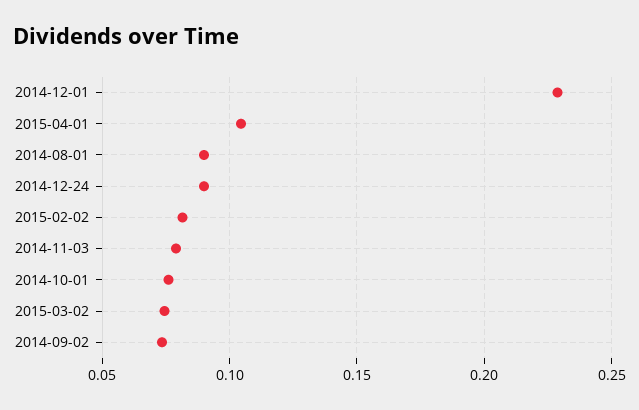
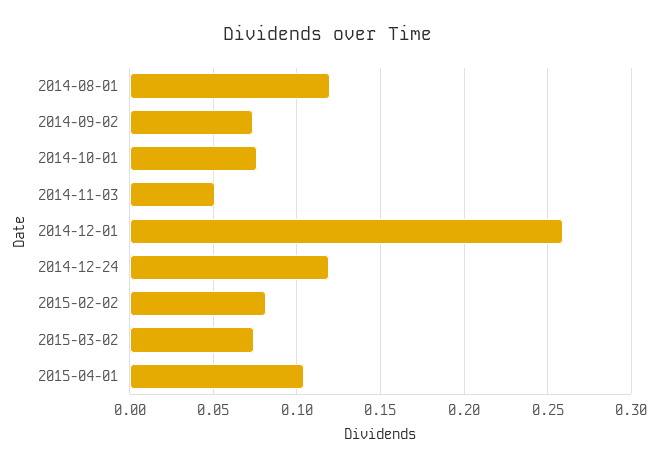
2014-12-01: 0.23 -> 0.26
2014-08-01: 0.09 -> 0.12
2014-12-24: 0.09 -> 0.12
2014-11-03: 0.08 -> 0.05

